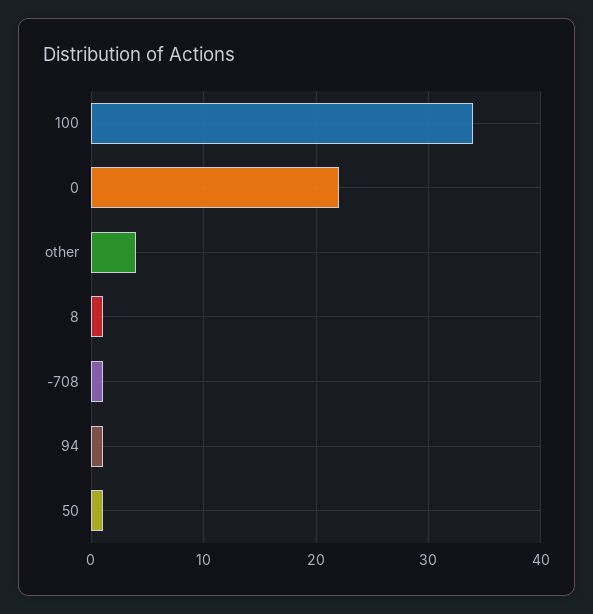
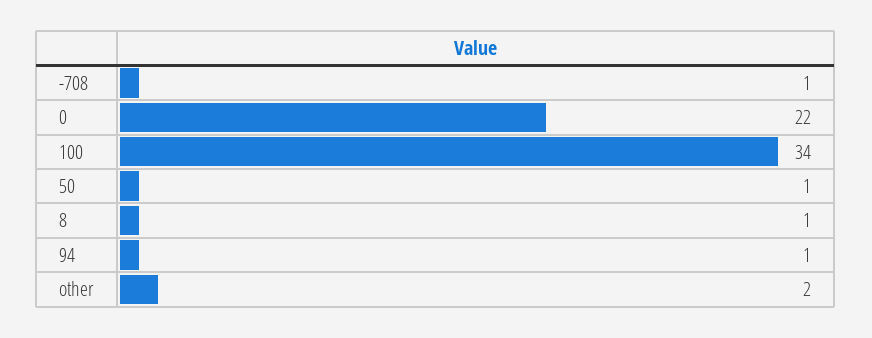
other: 4 -> 2

